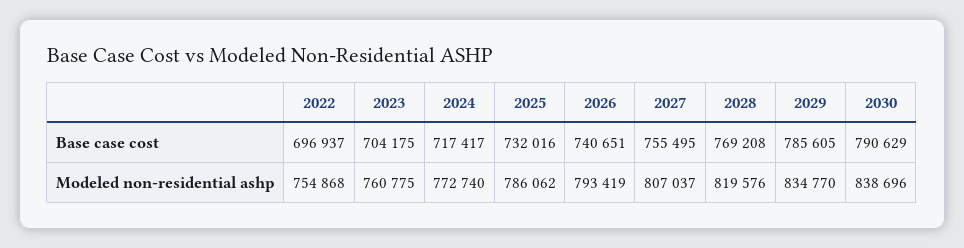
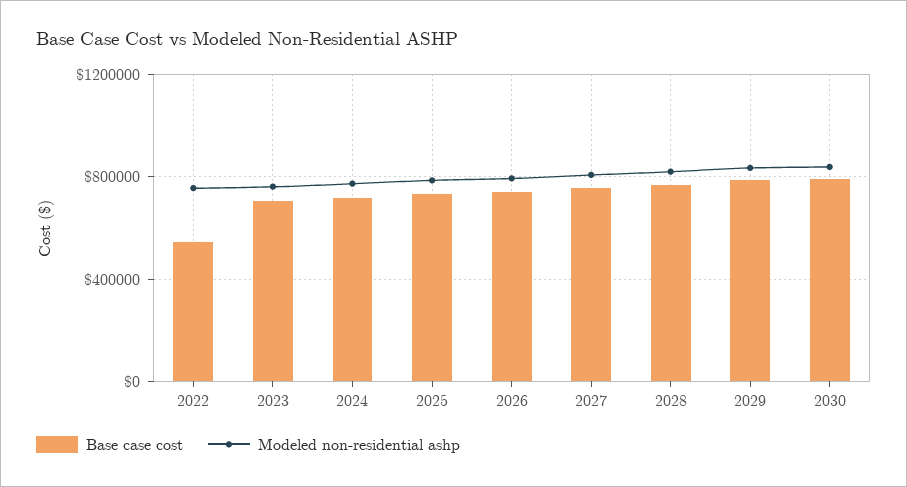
Base case cost, 2022: 696937 -> 550000

